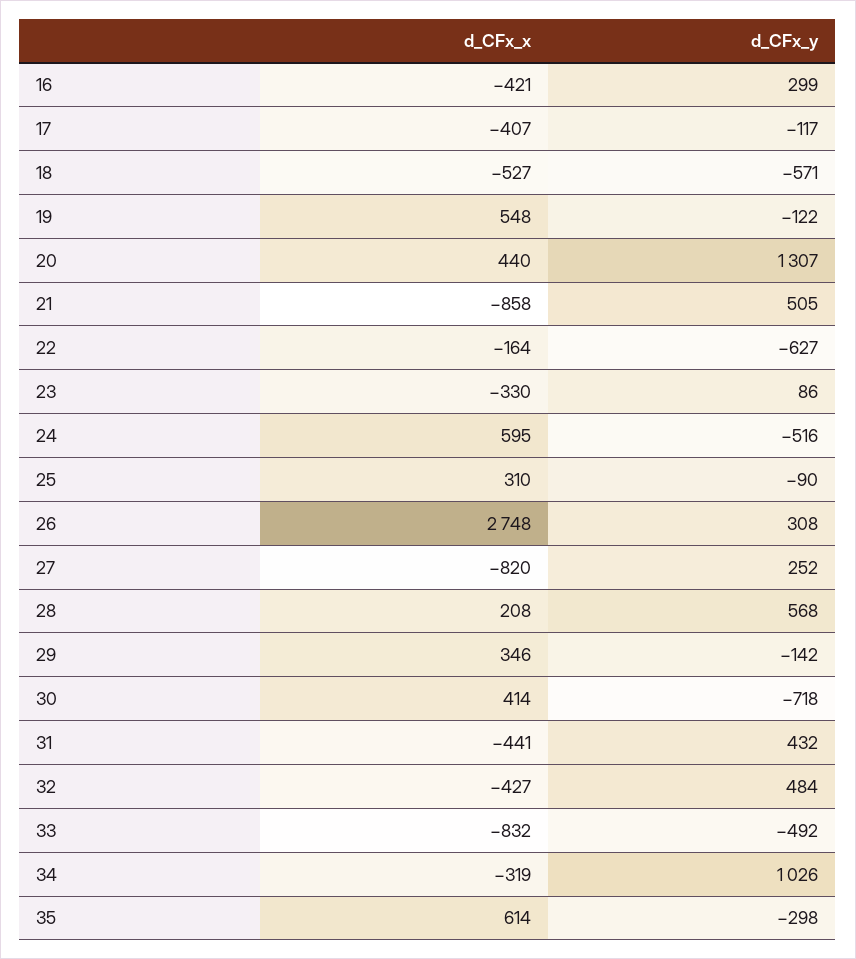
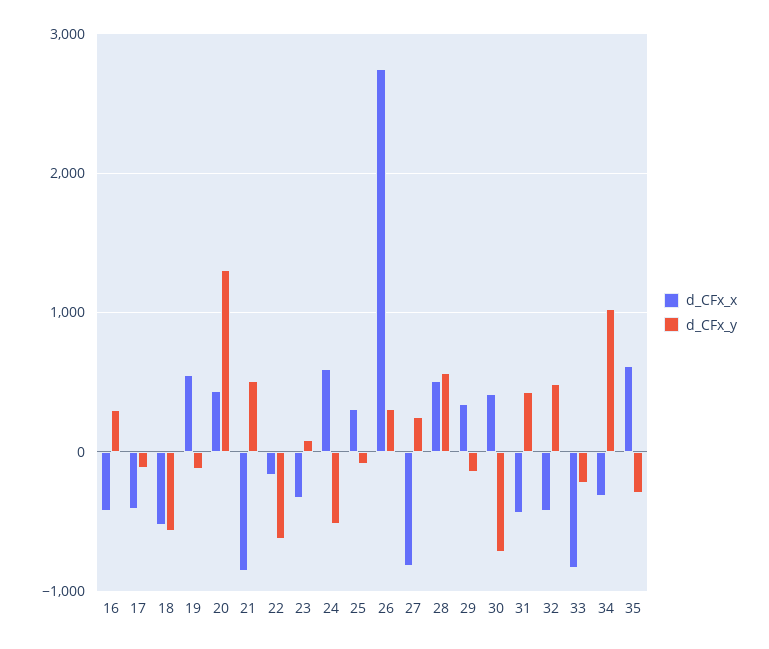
d_CFx_x, 28: 208 -> 500
d_CFx_y, 33: -492 -> -200

